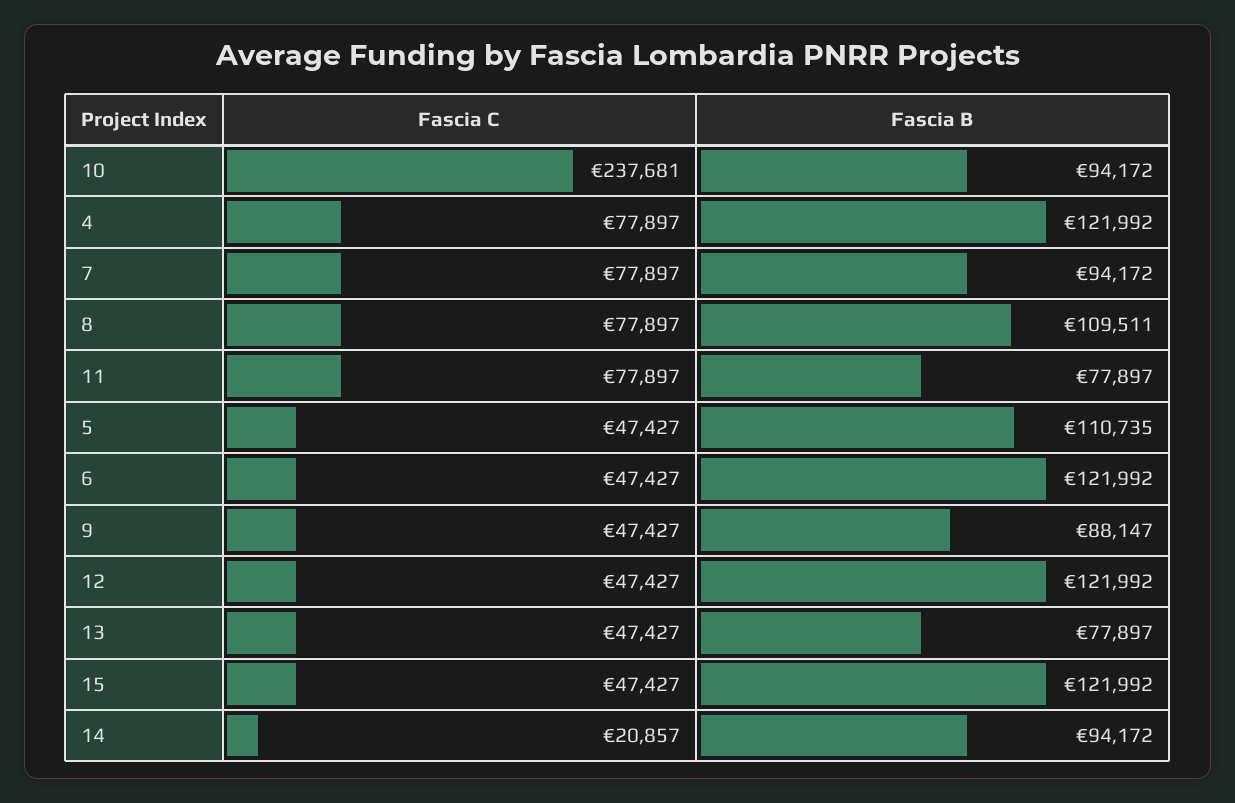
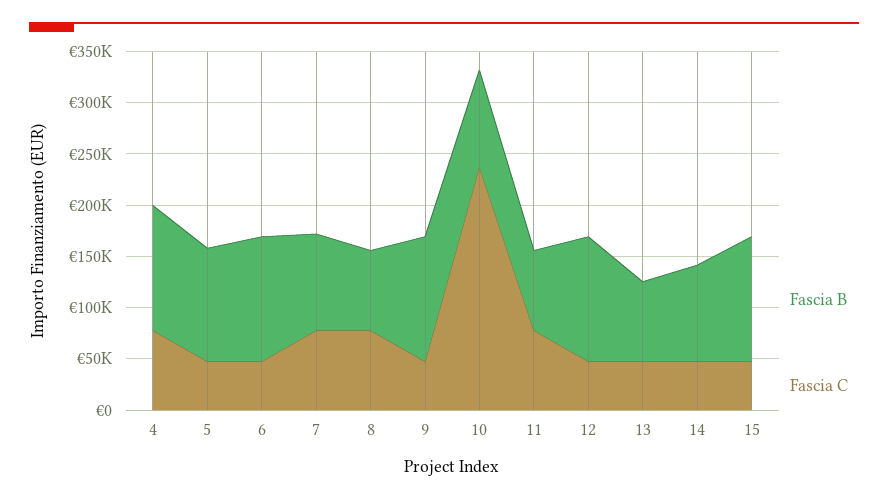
Fascia B, 8: 109511 -> 80000
Fascia B, 9: 88147 -> 120000
Fascia C, 14: 20857 -> 50000

